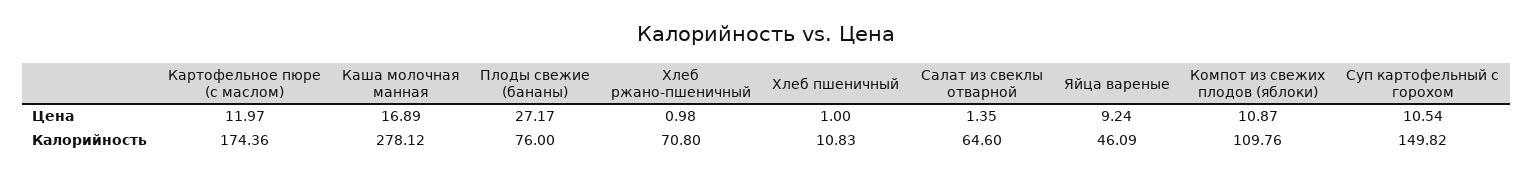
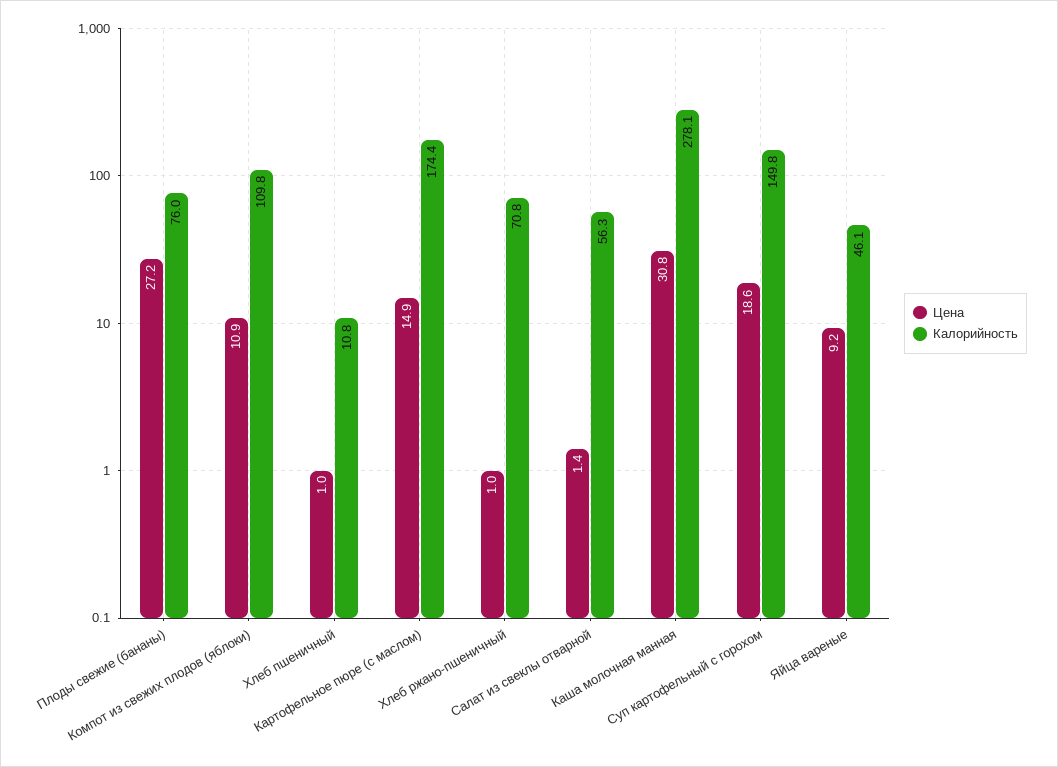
Цена, Картофельное пюре (с маслом): 11.97 -> 14.9
Цена, Каша молочная манная: 16.89 -> 30.8
Цена, Суп картофельный с горохом: 10.54 -> 18.6
Калорийность, Салат из свеклы отварной: 64.6 -> 56.3

